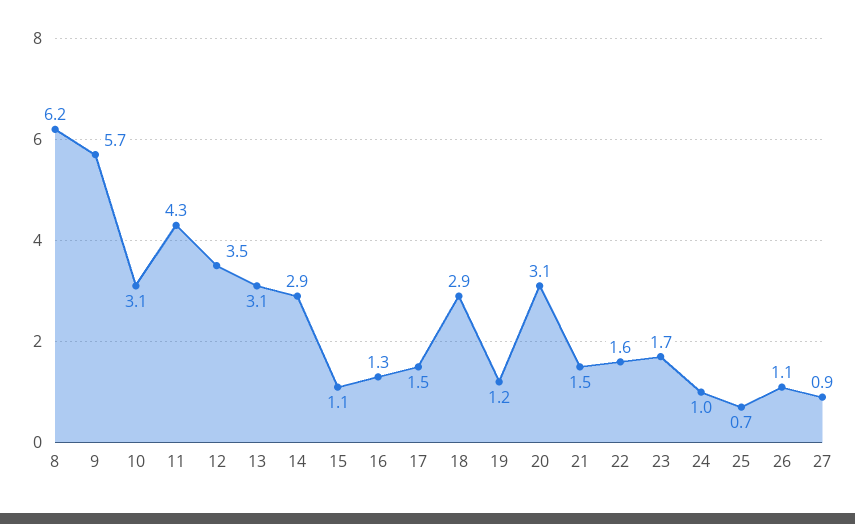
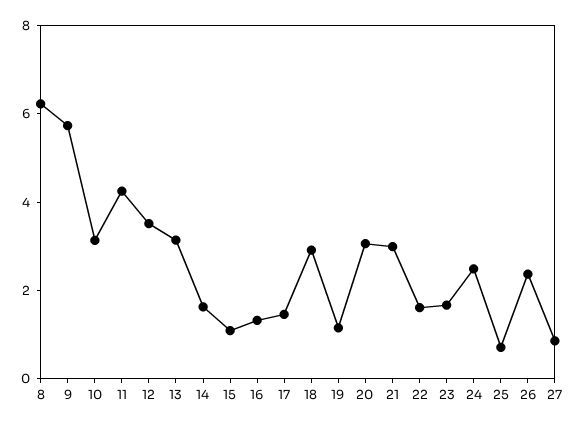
14: 2.9 -> 1.5
21: 1.5 -> 3
24: 1 -> 2.5
26: 1.1 -> 2.5

